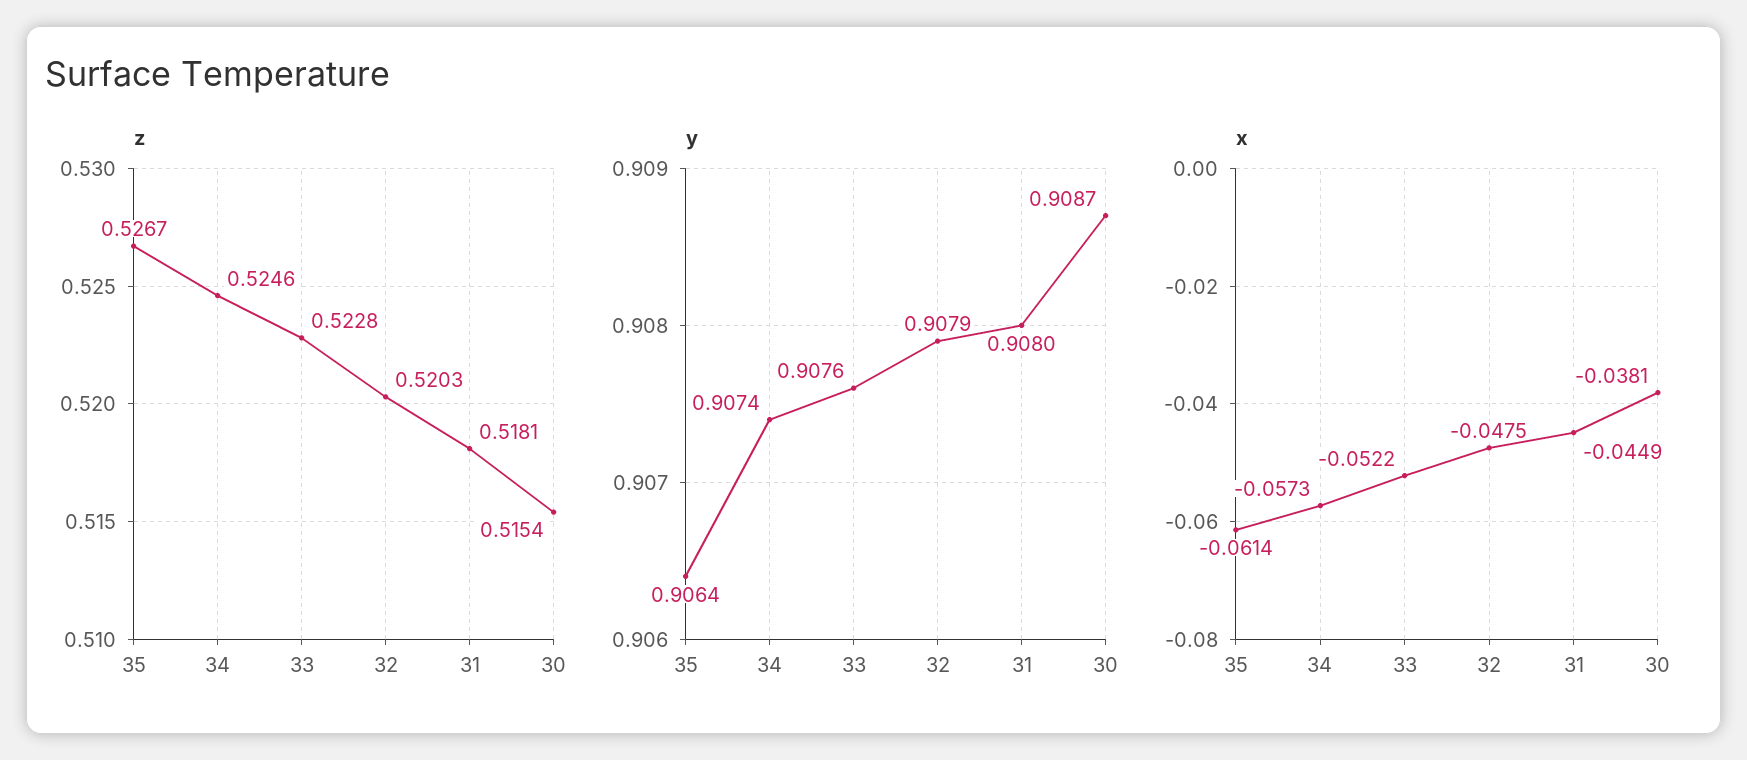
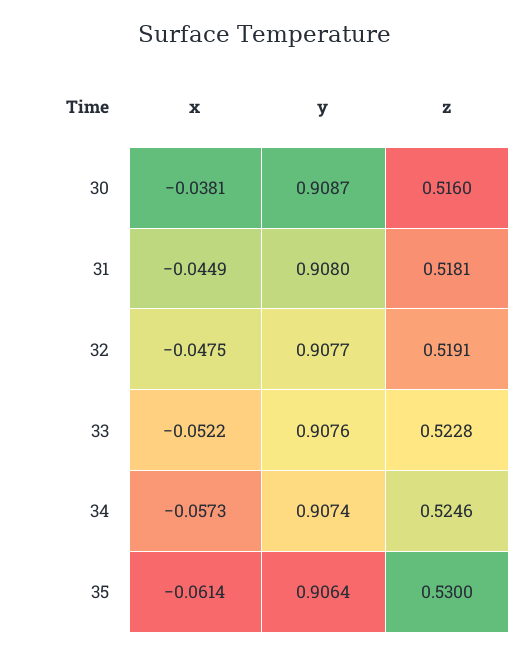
z, 35: 0.5267 -> 0.53
z, 32: 0.5203 -> 0.5191
z, 30: 0.5154 -> 0.516
y, 32: 0.9079 -> 0.9077

